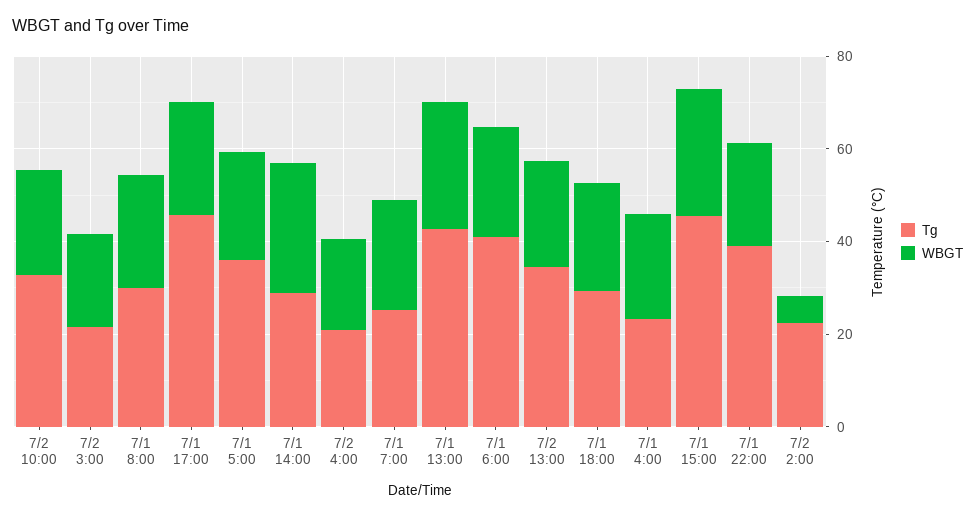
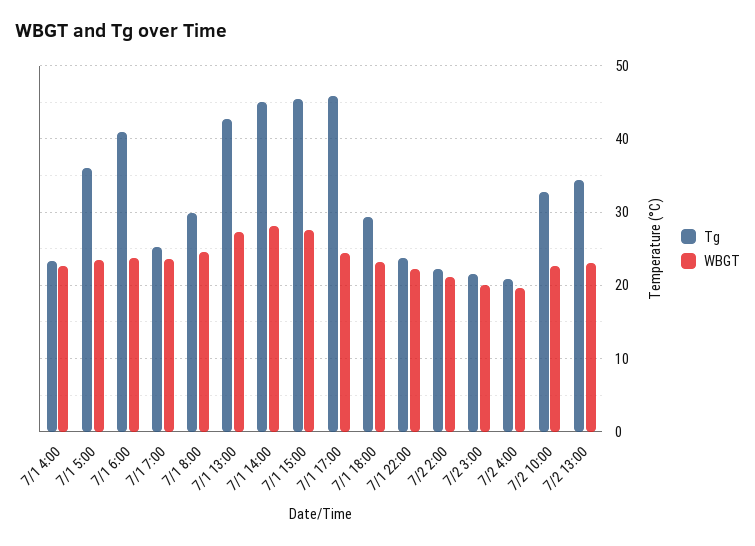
Tg, 7/1 14:00: 30 -> 45
Tg, 7/1 22:00: 40 -> 24
WBGT, 7/2 2:00: 5 -> 21

